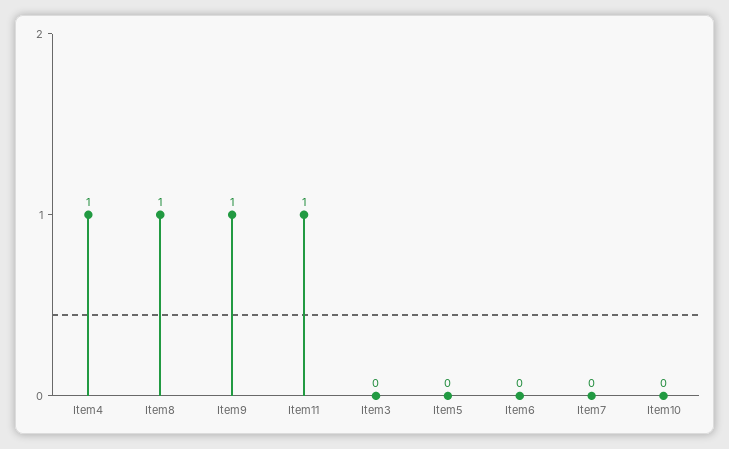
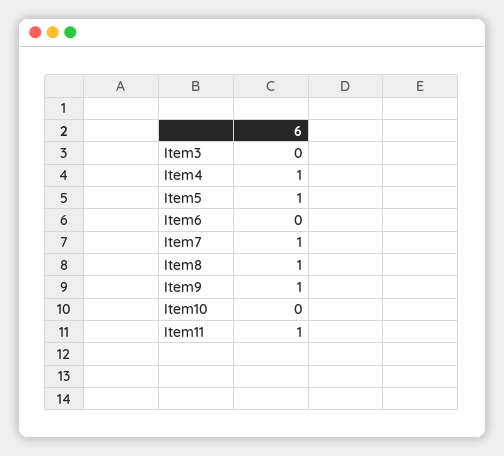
Item5: 0 -> 1
Item7: 0 -> 1

